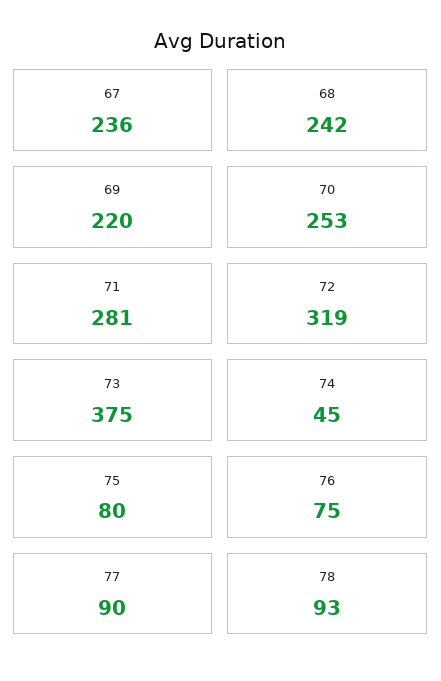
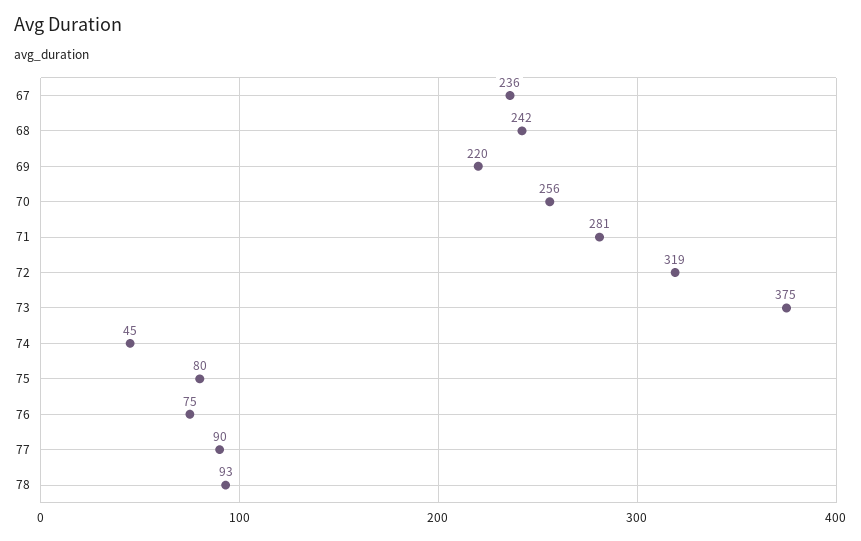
70: 253 -> 256

